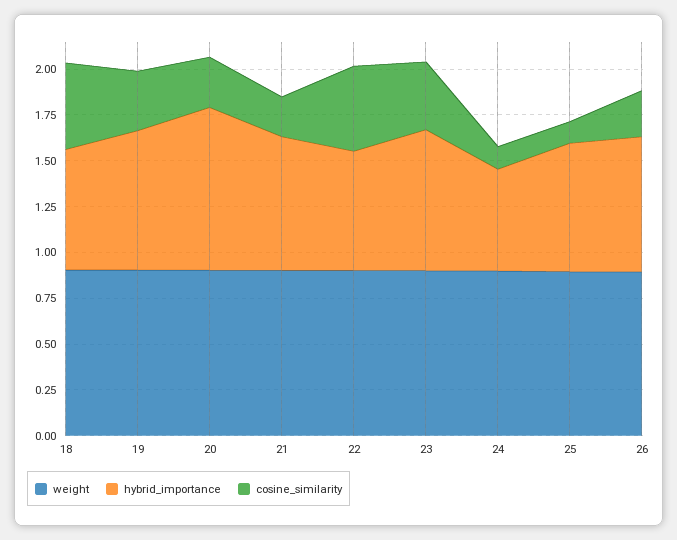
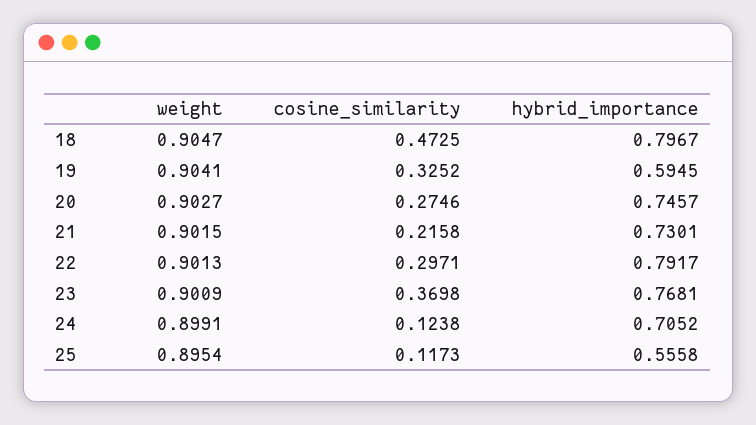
hybrid_importance, 18: 0.65 -> 0.7967
hybrid_importance, 19: 0.75 -> 0.5945
hybrid_importance, 20: 0.9 -> 0.7457
hybrid_importance, 22: 0.65 -> 0.7917
cosine_similarity, 22: 0.45 -> 0.2971
hybrid_importance, 24: 0.55 -> 0.7052
hybrid_importance, 25: 0.7 -> 0.5558
weight, 26: 0.9 -> none
hybrid_importance, 26: 0.75 -> none
cosine_similarity, 26: 0.25 -> none

